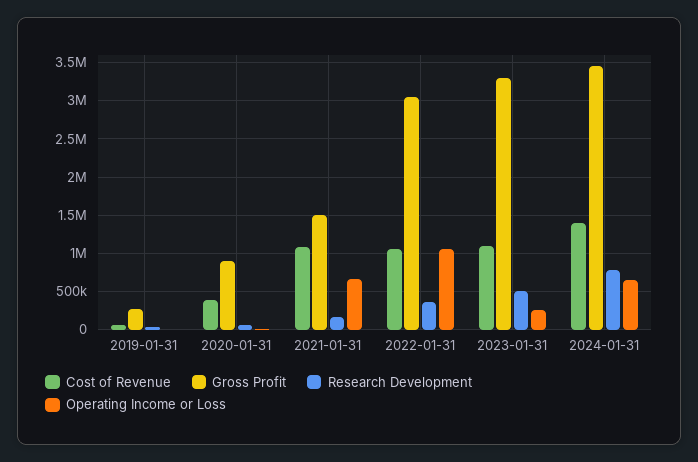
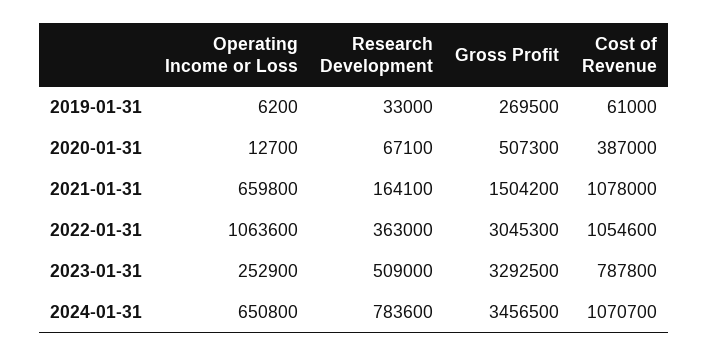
Gross Profit, 2020-01-31: 900000 -> 507300
Cost of Revenue, 2023-01-31: 1100000 -> 787800
Cost of Revenue, 2024-01-31: 1400000 -> 1070700

